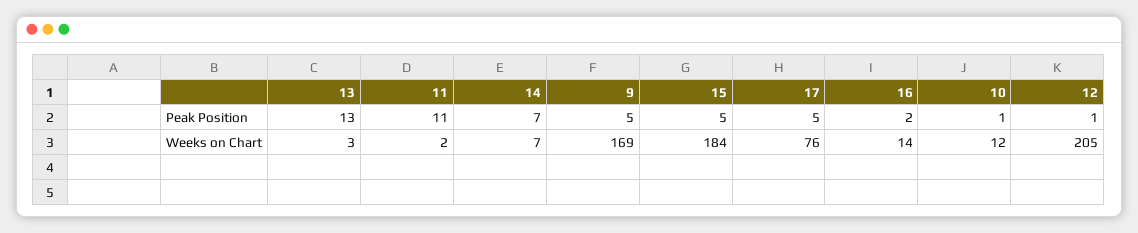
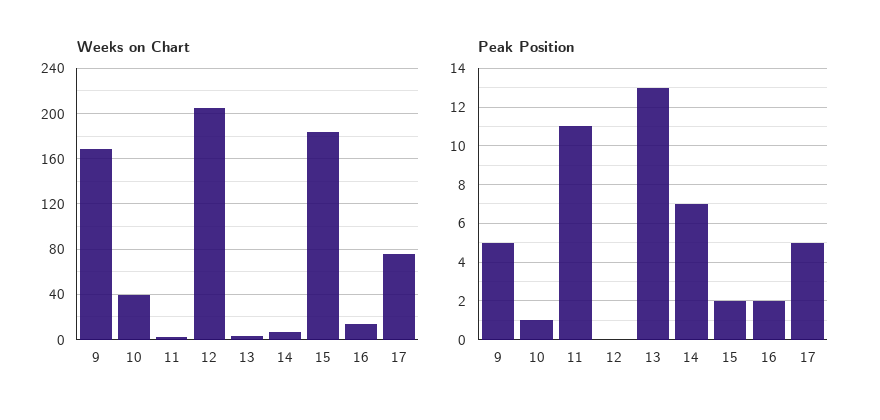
Peak Position, 15: 5 -> 2
Peak Position, 12: 1 -> 0
Weeks on Chart, 10: 12 -> 40

